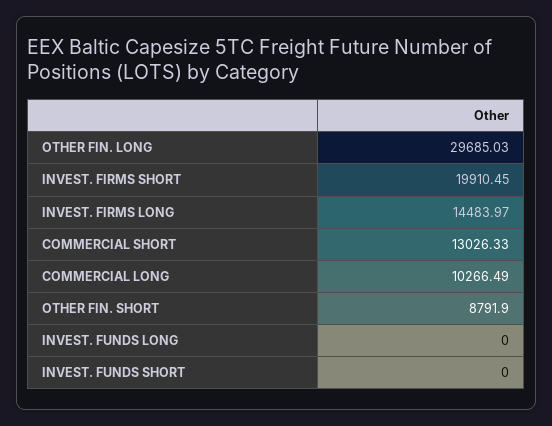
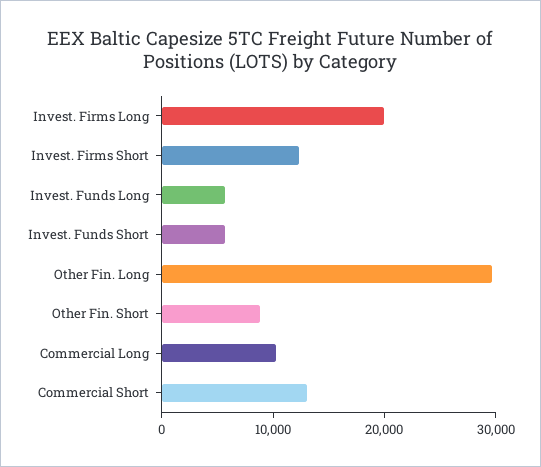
INVEST. FIRMS SHORT: 19910.45 -> 12000
INVEST. FIRMS LONG: 14483.97 -> 20000
INVEST. FUNDS LONG: 0 -> 6000
INVEST. FUNDS SHORT: 0 -> 6000

